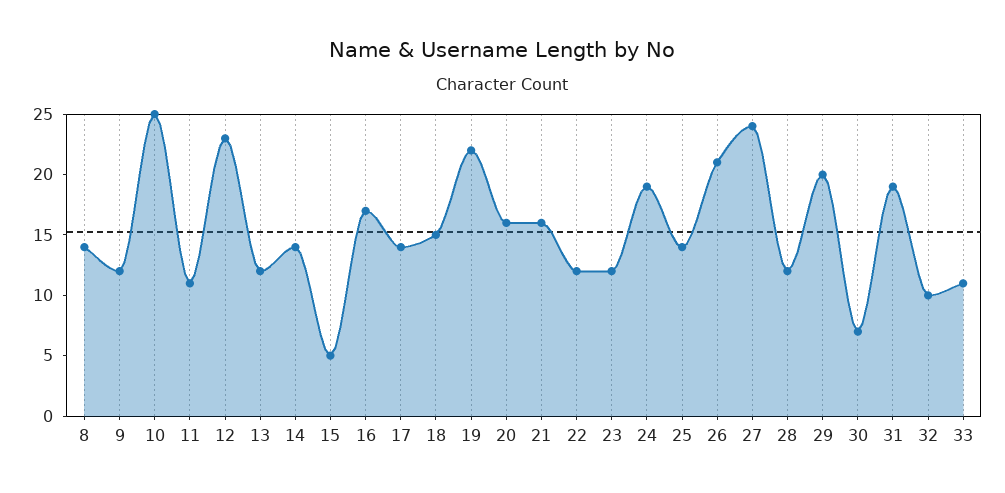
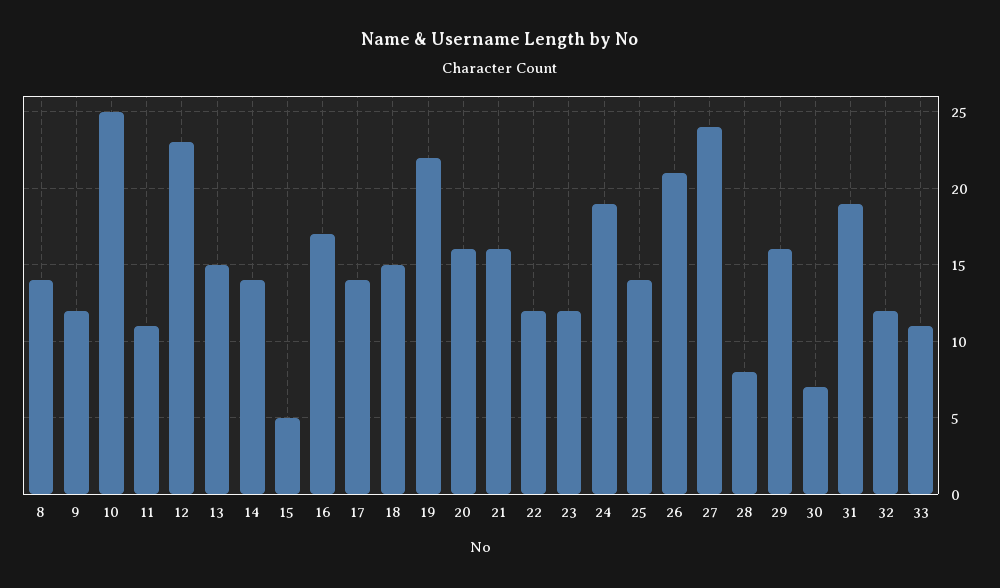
13: 12 -> 15
28: 12 -> 8
29: 20 -> 16
32: 10 -> 12

